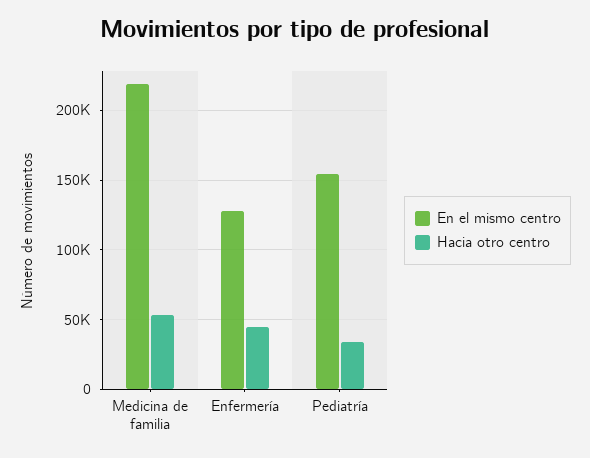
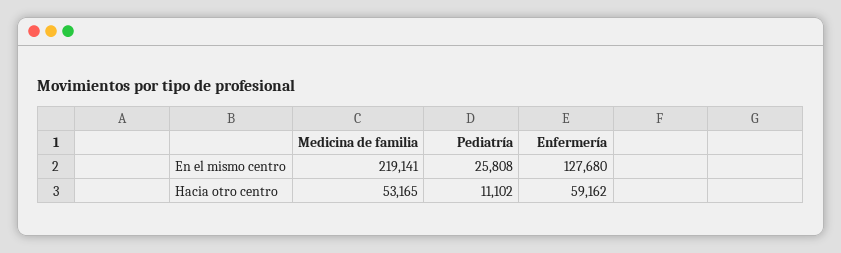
Hacia otro centro, Enfermería: 45000 -> 59162
En el mismo centro, Pediatría: 155000 -> 25808
Hacia otro centro, Pediatría: 35000 -> 11102

